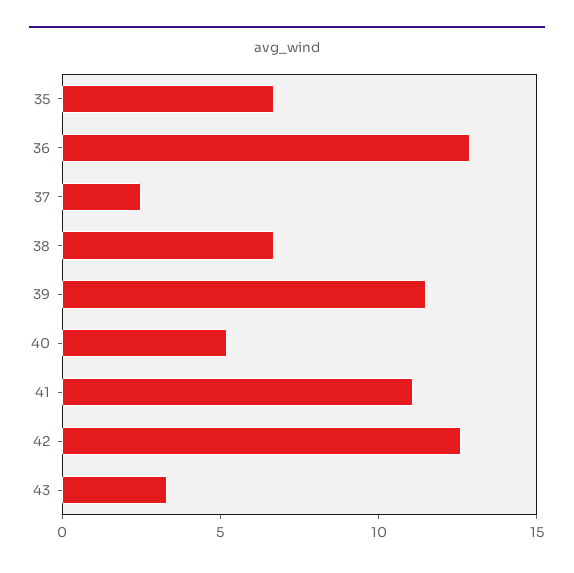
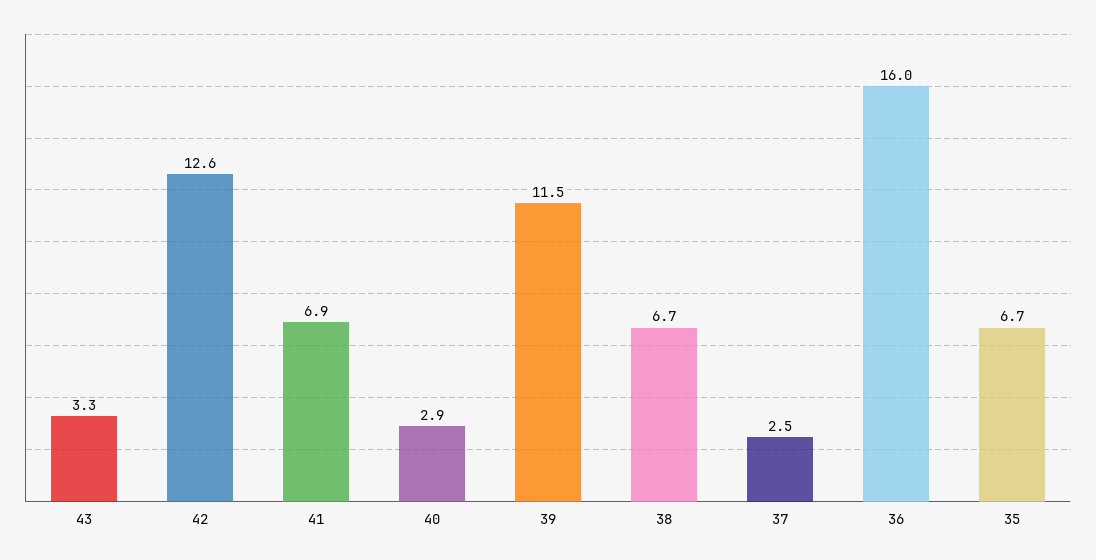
36: 13 -> 16
40: 5 -> 2.9
41: 11 -> 6.9

